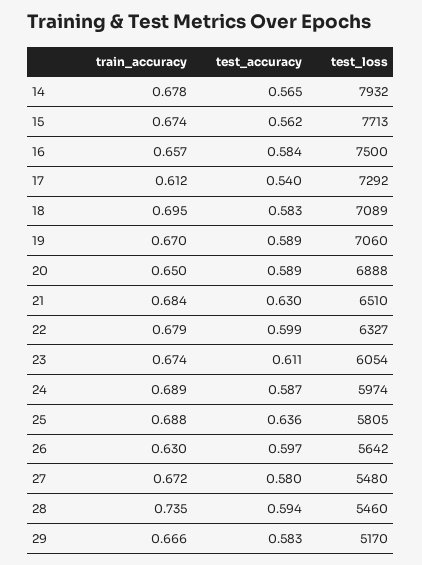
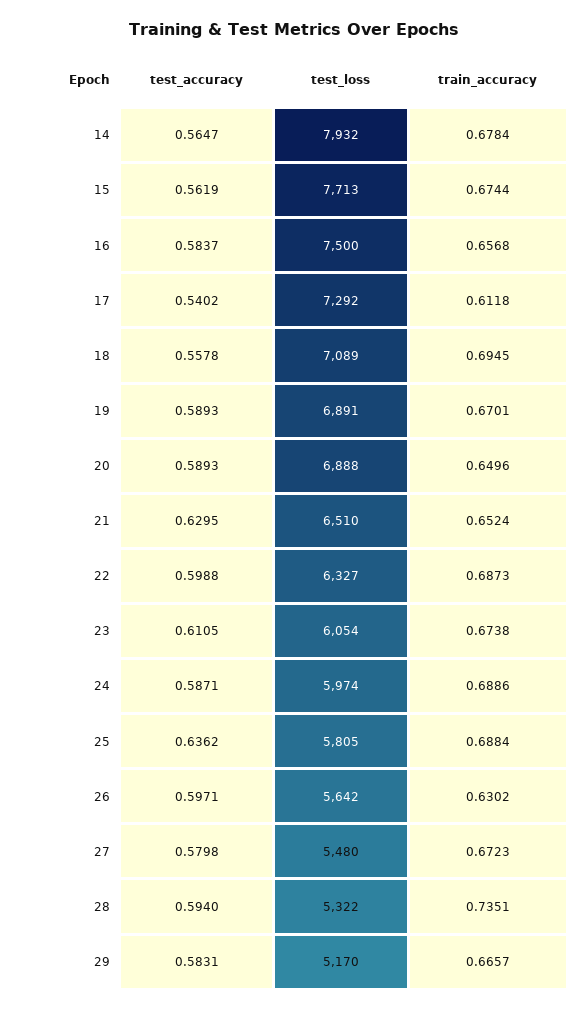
test_accuracy, 18: 0.583 -> 0.5578
test_loss, 19: 7060 -> 6891
train_accuracy, 21: 0.684 -> 0.6524
train_accuracy, 22: 0.679 -> 0.6873
test_loss, 28: 5460 -> 5322

